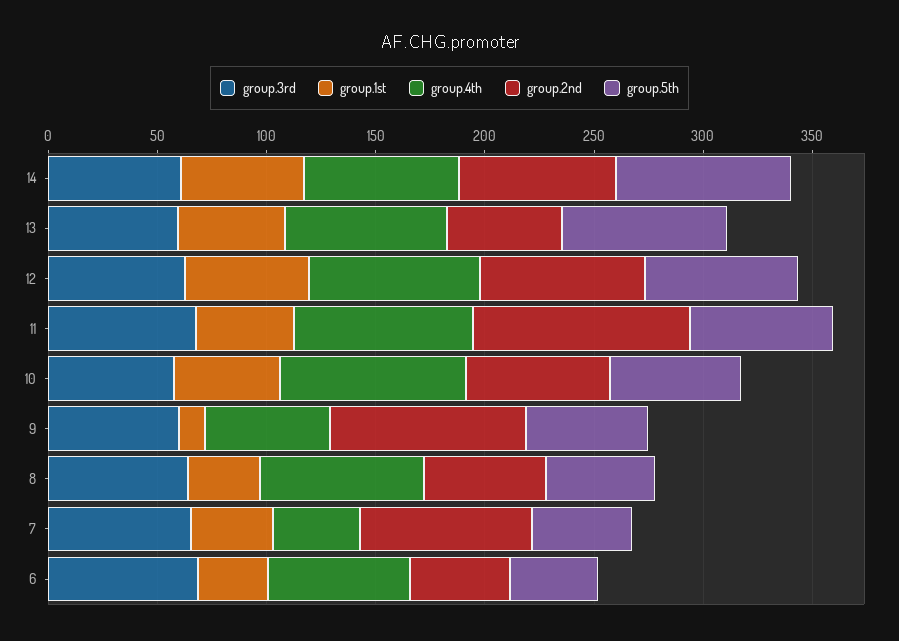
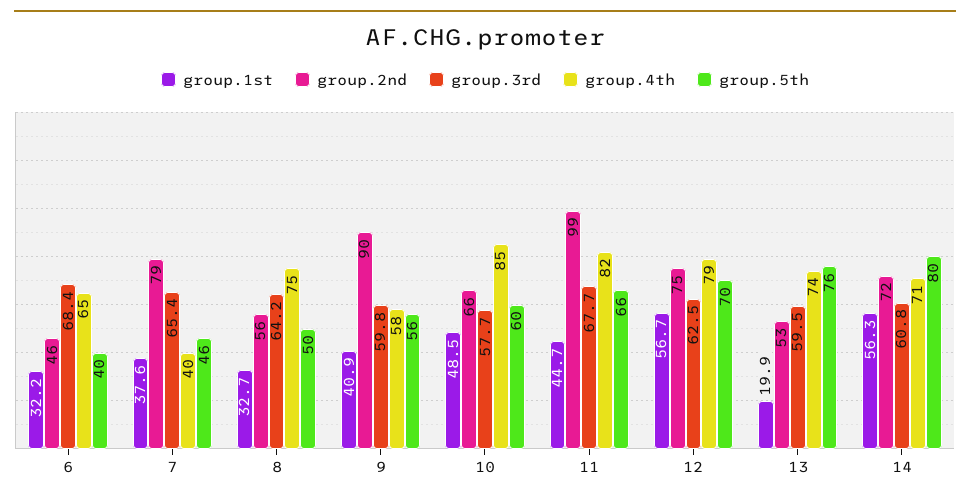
group.1st, 13: 50 -> 19.9
group.1st, 9: 10 -> 40.9

